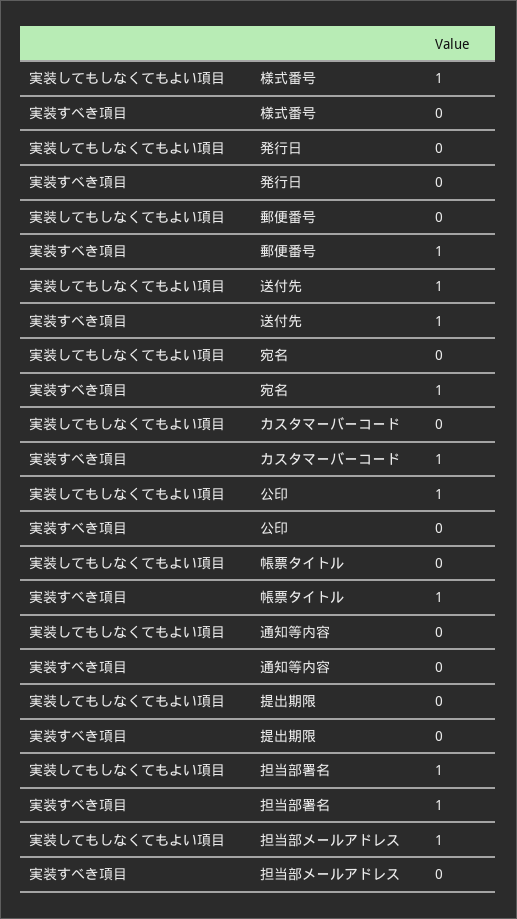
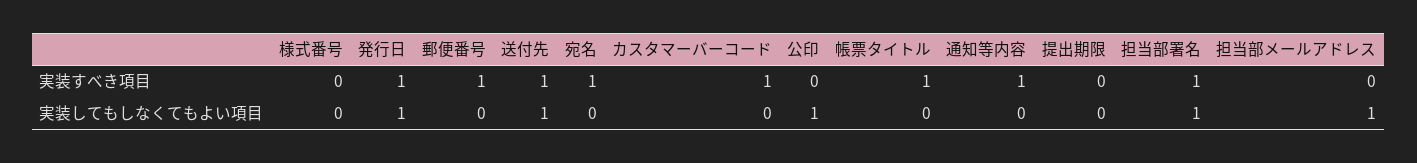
実装してもしなくてもよい項目, 様式番号: 1 -> 0
実装してもしなくてもよい項目, 発行日: 0 -> 1
実装すべき項目, 発行日: 0 -> 1
実装すべき項目, 通知等内容: 0 -> 1

